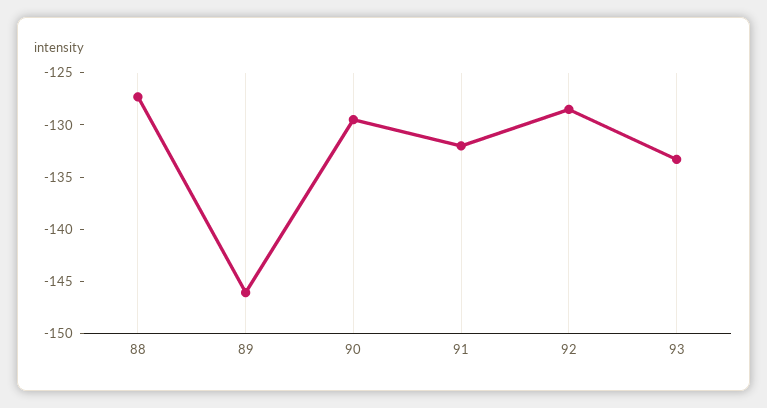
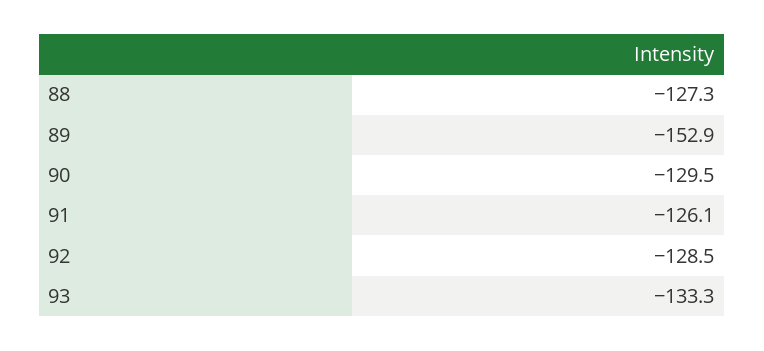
89: -146 -> -152.9
91: -132 -> -126.1

